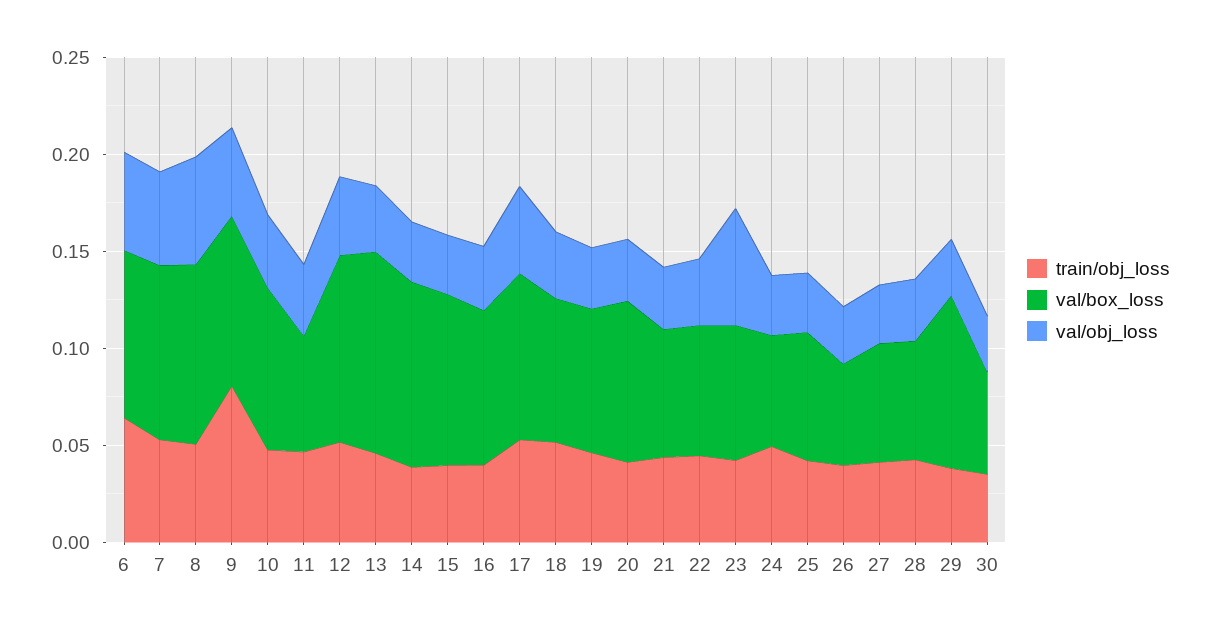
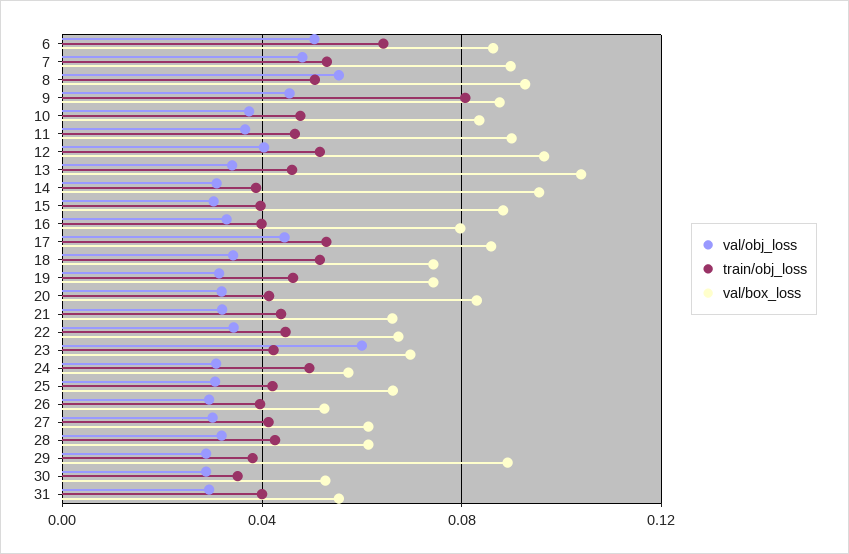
val/box_loss, 11: 0.06 -> 0.09
val/obj_loss, 31: none -> 0.03
train/obj_loss, 31: none -> 0.04
val/box_loss, 31: none -> 0.055

